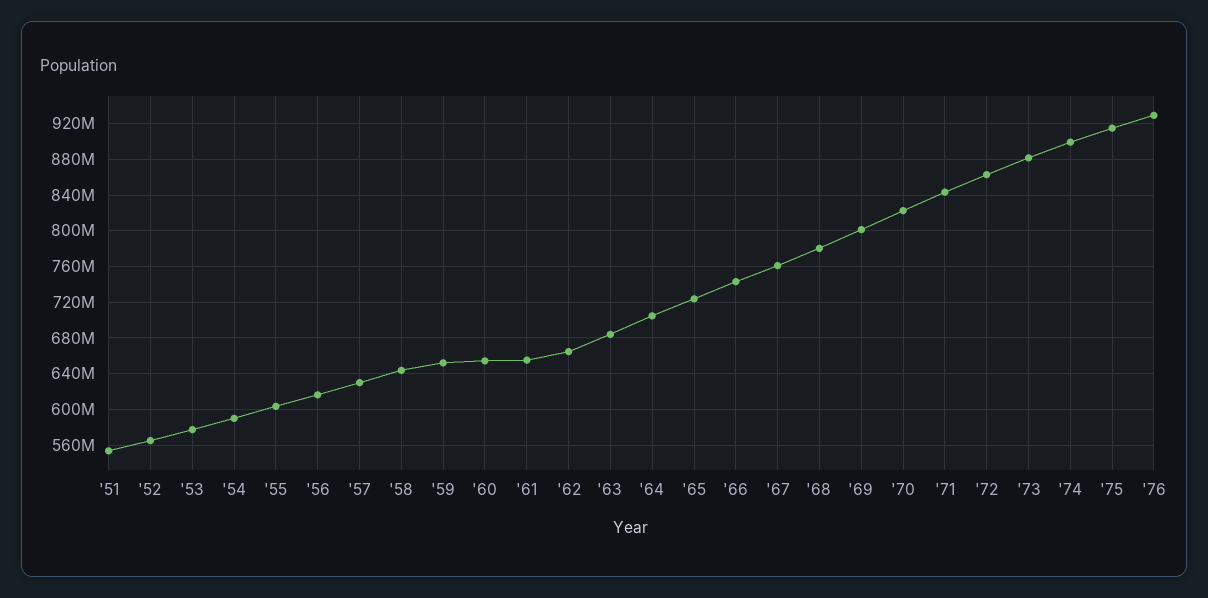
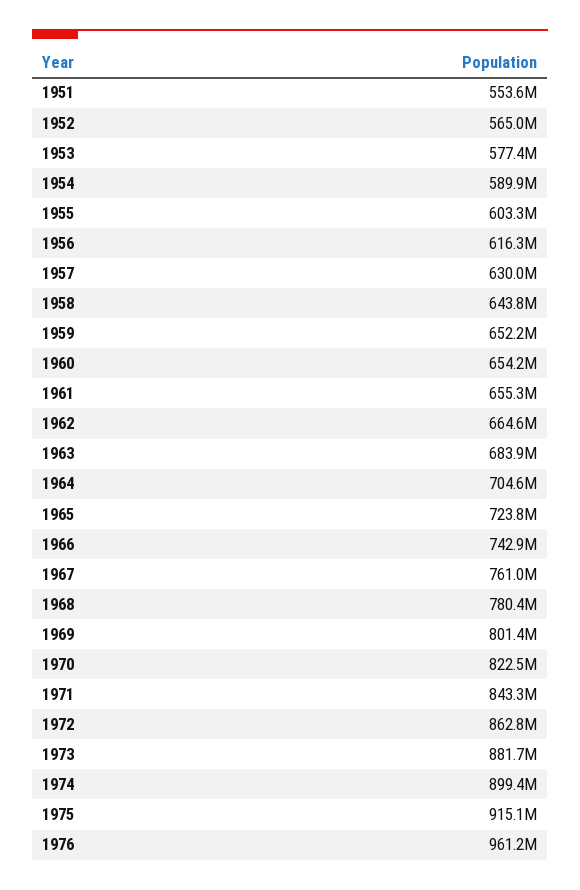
'76: 930000000 -> 961200000

